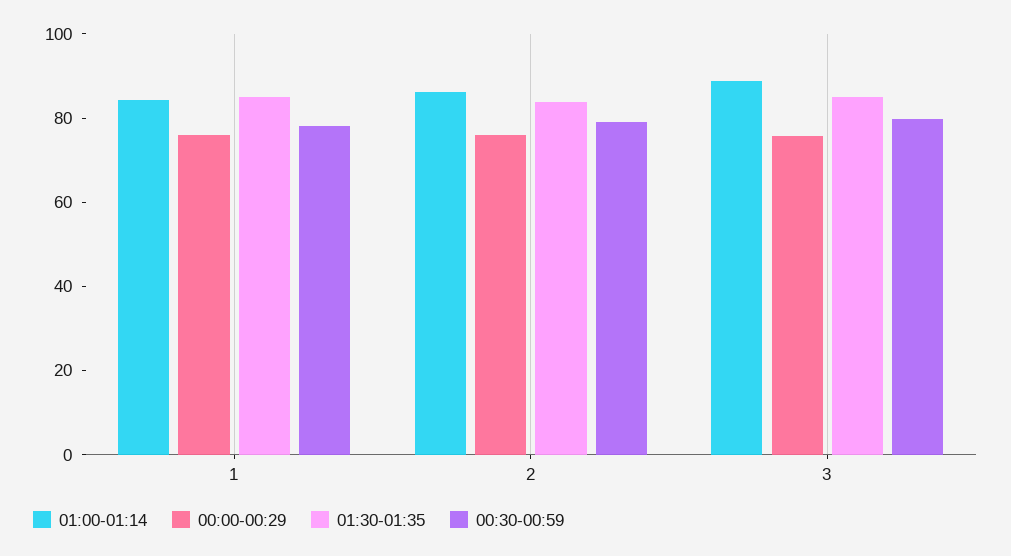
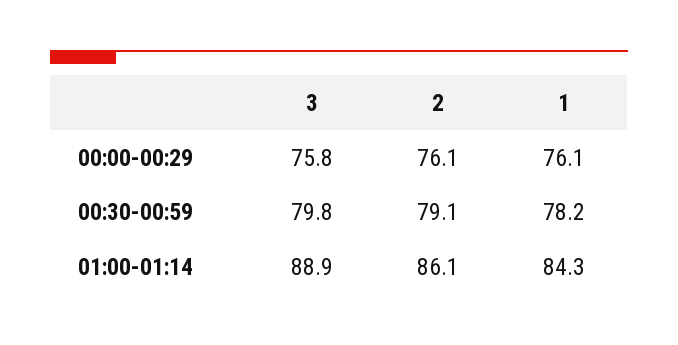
01:30-01:35, 1: 85 -> none
01:30-01:35, 2: 85 -> none
01:30-01:35, 3: 85 -> none

